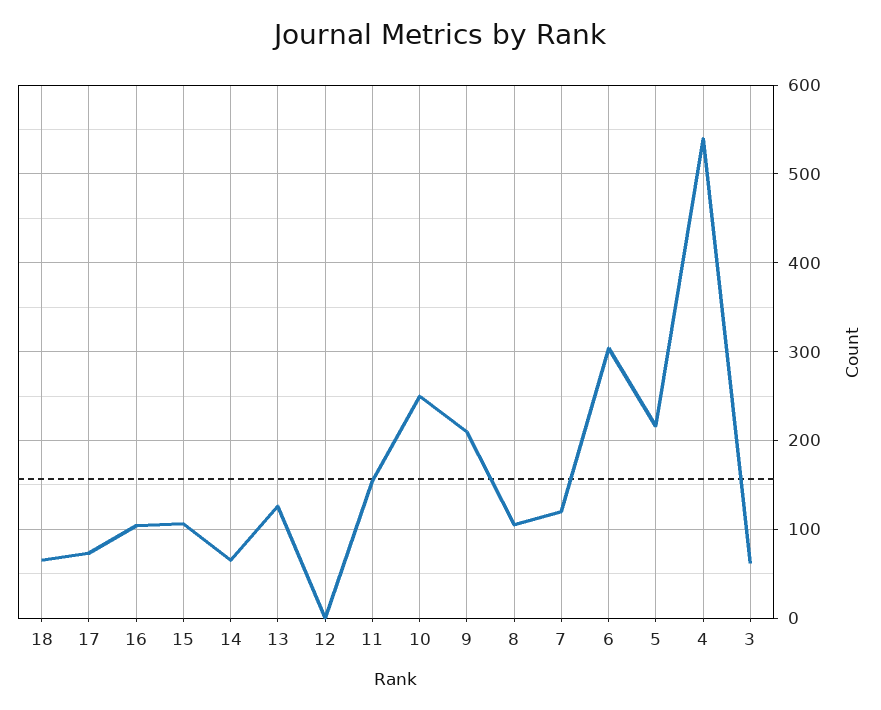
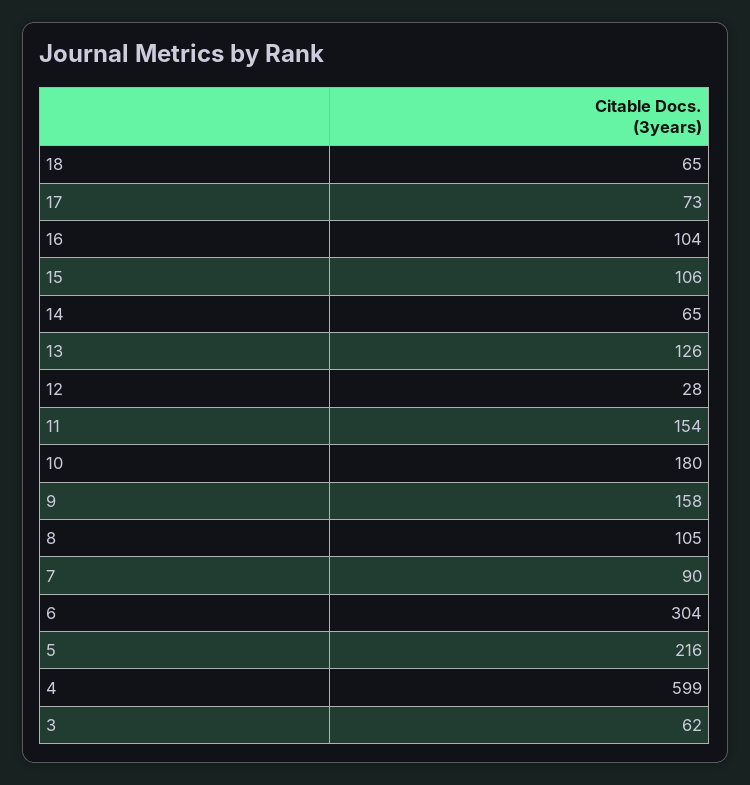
12: 0 -> 28
10: 250 -> 180
9: 210 -> 158
7: 120 -> 90
4: 540 -> 599

